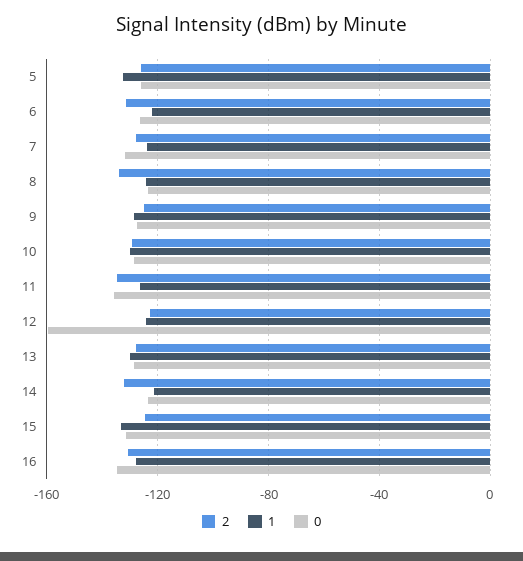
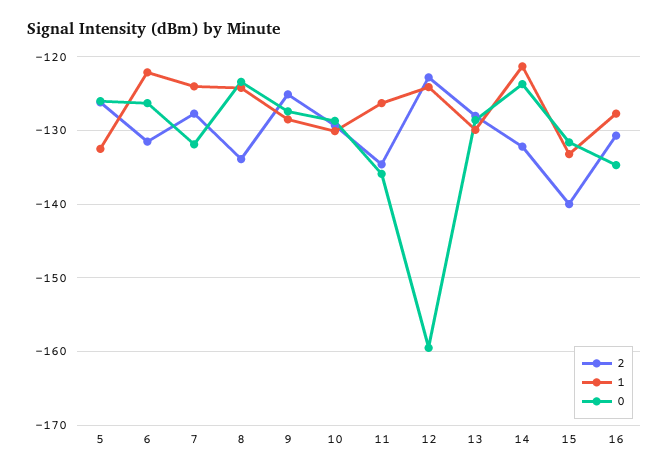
2, 15: -125 -> -140

